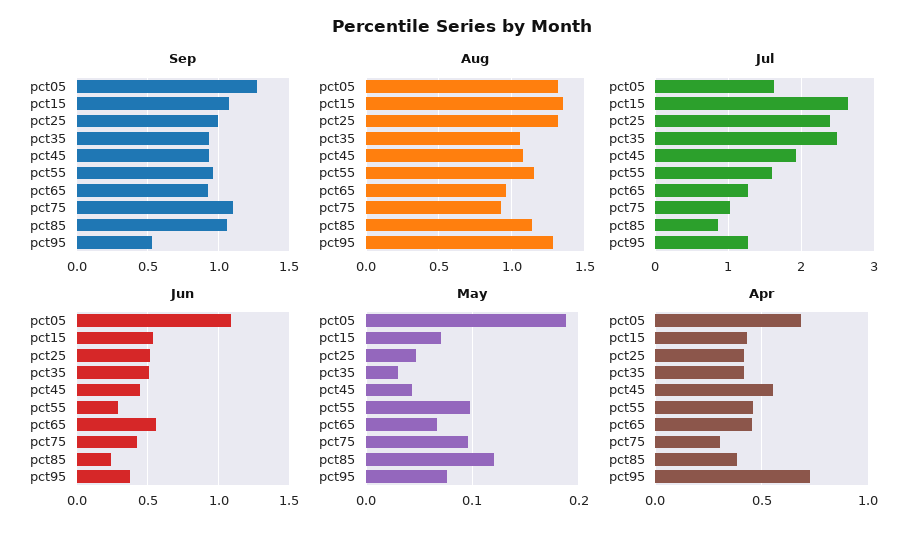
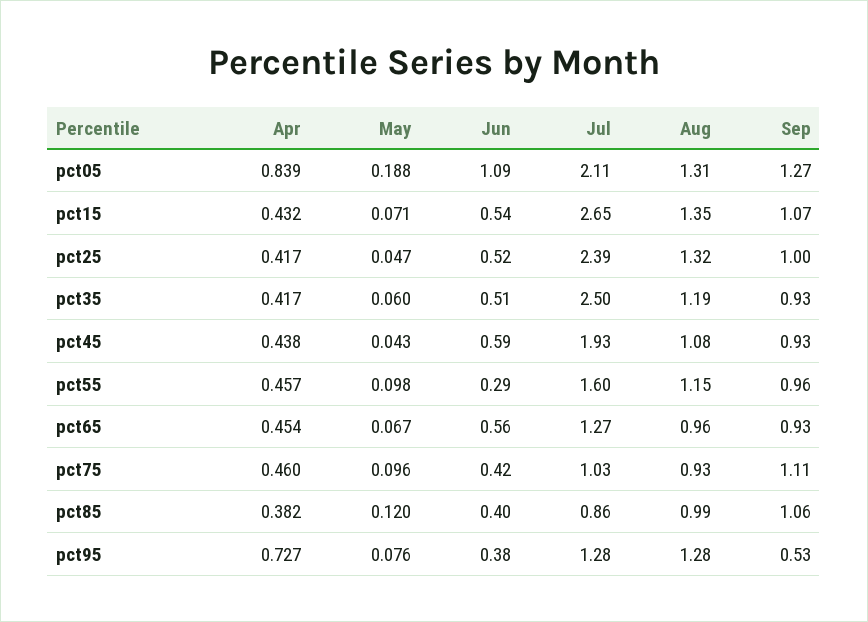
Aug, pct35: 1.05 -> 1.19
Aug, pct85: 1.15 -> 0.99
Jul, pct05: 1.6 -> 2.11
Jun, pct45: 0.45 -> 0.59
Jun, pct85: 0.25 -> 0.4
May, pct35: 0.03 -> 0.06
Apr, pct05: 0.7 -> 0.839
Apr, pct45: 0.55 -> 0.438
Apr, pct75: 0.3 -> 0.46

